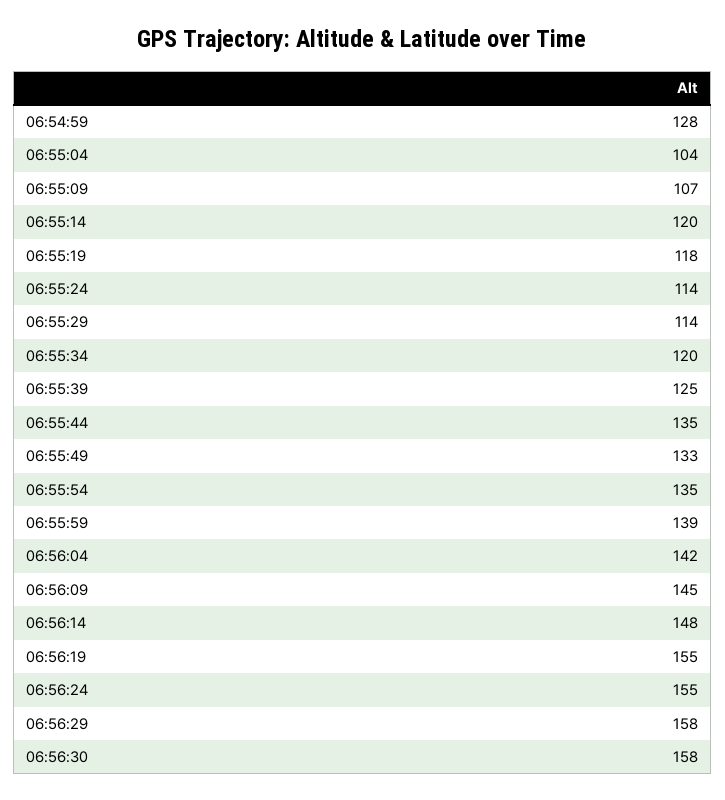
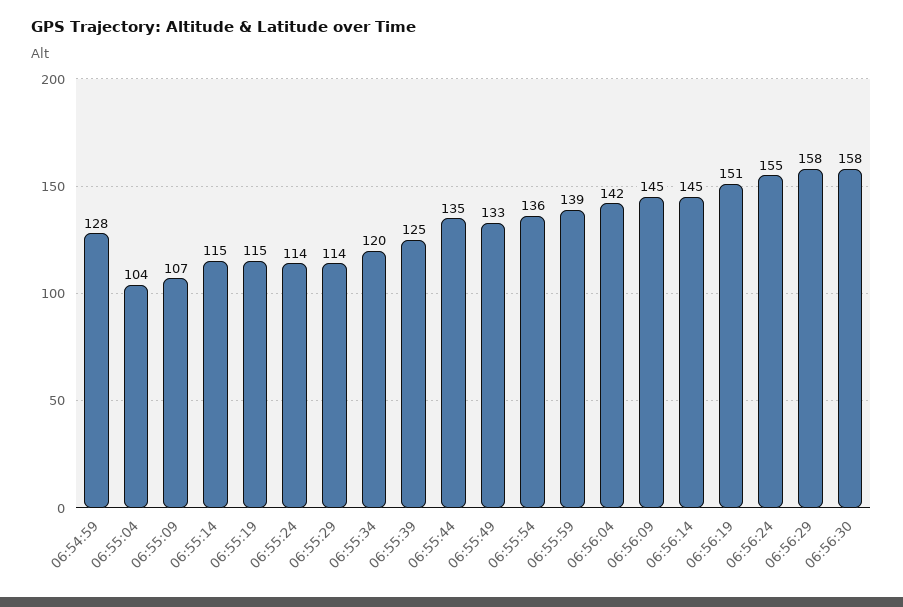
06:55:14: 120 -> 115
06:55:19: 118 -> 115
06:55:54: 135 -> 136
06:56:14: 148 -> 145
06:56:19: 155 -> 151

